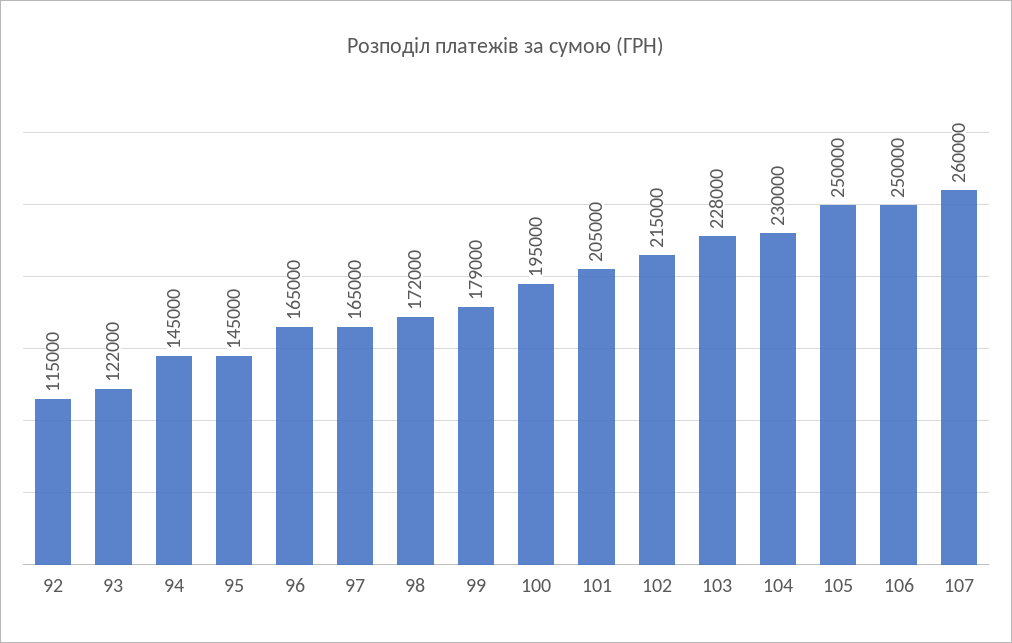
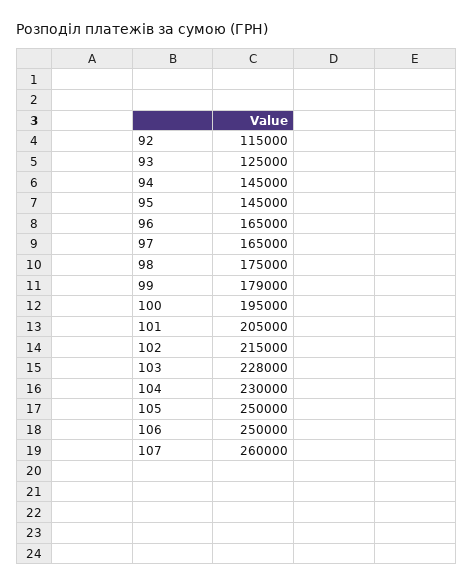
93: 122000 -> 125000
98: 172000 -> 175000

